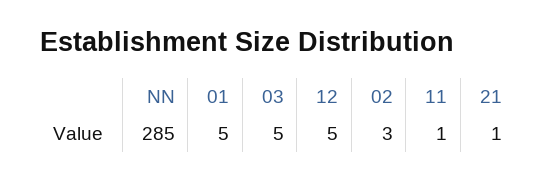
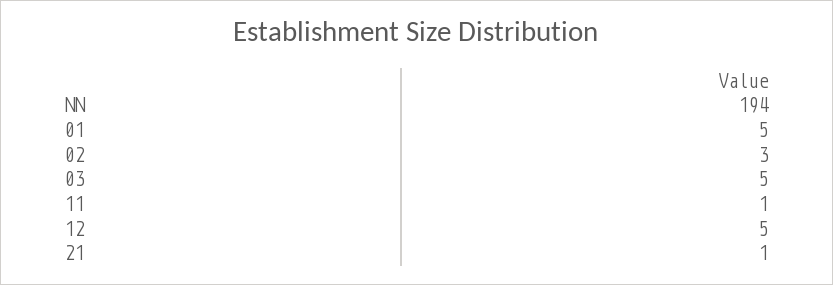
NN: 285 -> 194

